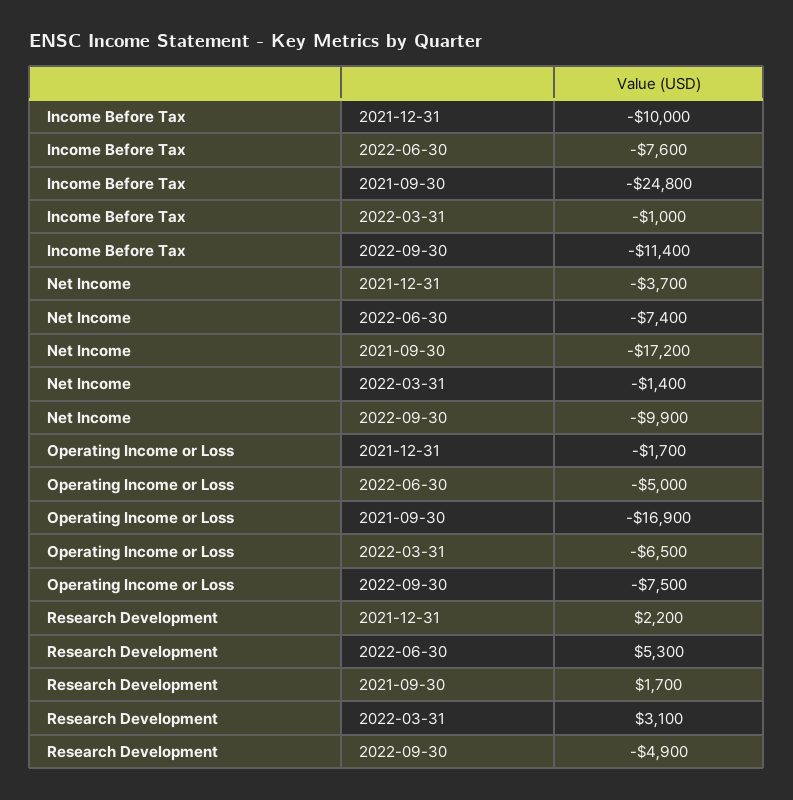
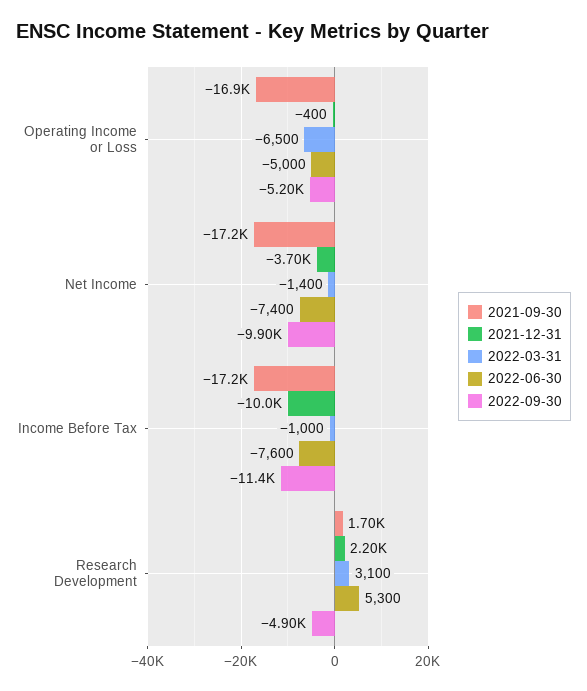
2021-09-30, Income Before Tax: -24800 -> -17200
2021-12-31, Operating Income or Loss: -1700 -> -400
2022-09-30, Operating Income or Loss: -7500 -> -5200

